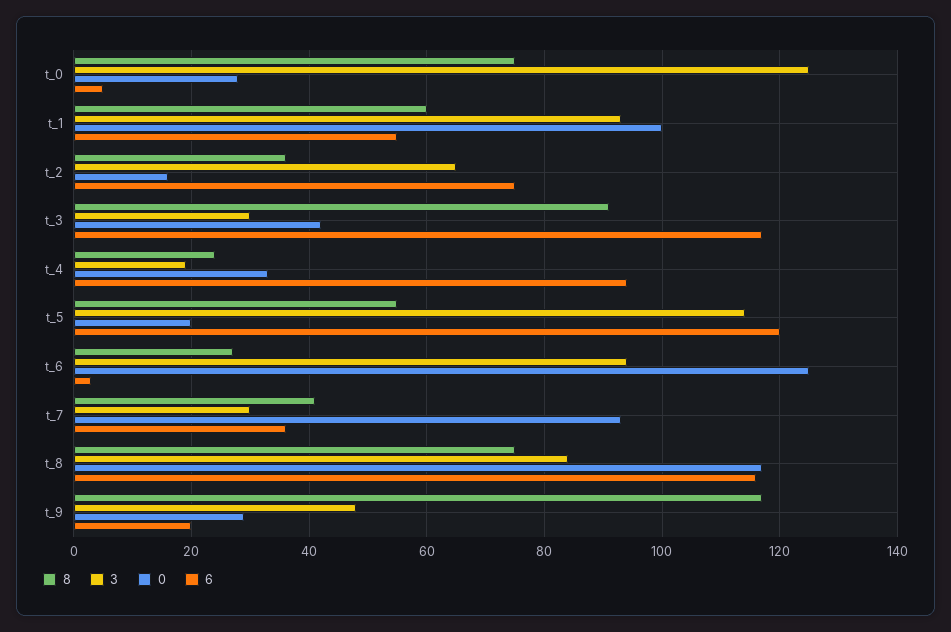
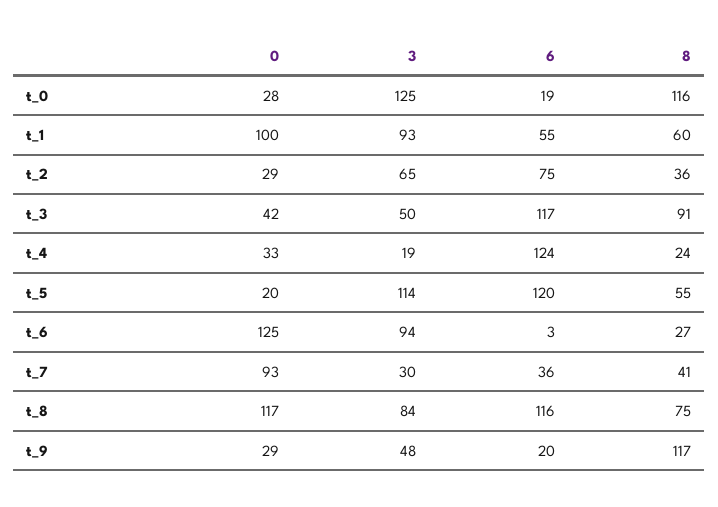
8, t_0: 75 -> 116
6, t_0: 5 -> 19
0, t_2: 15 -> 29
3, t_3: 30 -> 50
6, t_4: 95 -> 124

